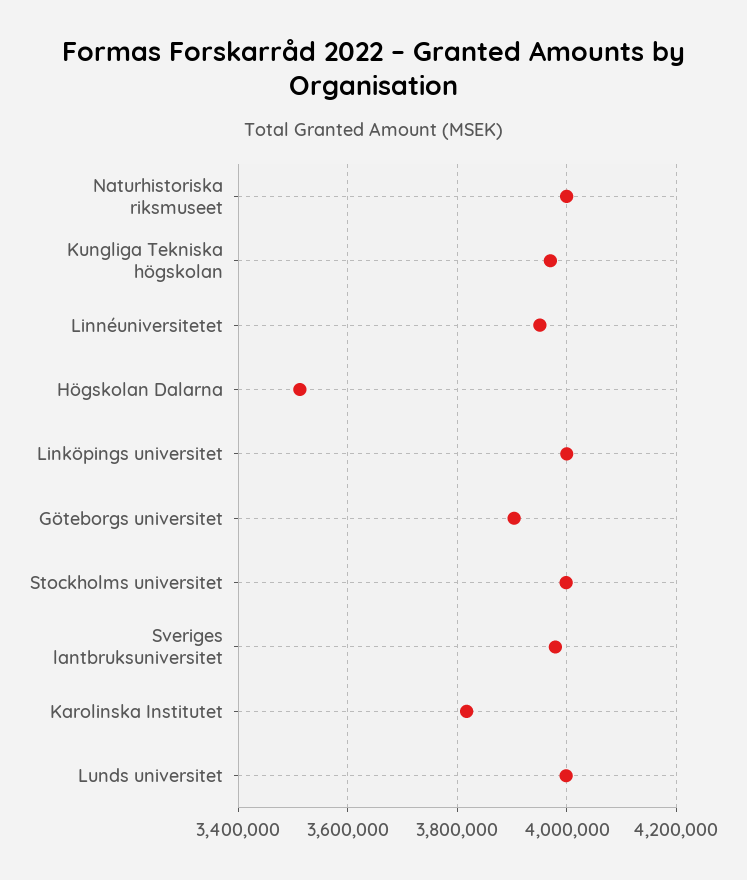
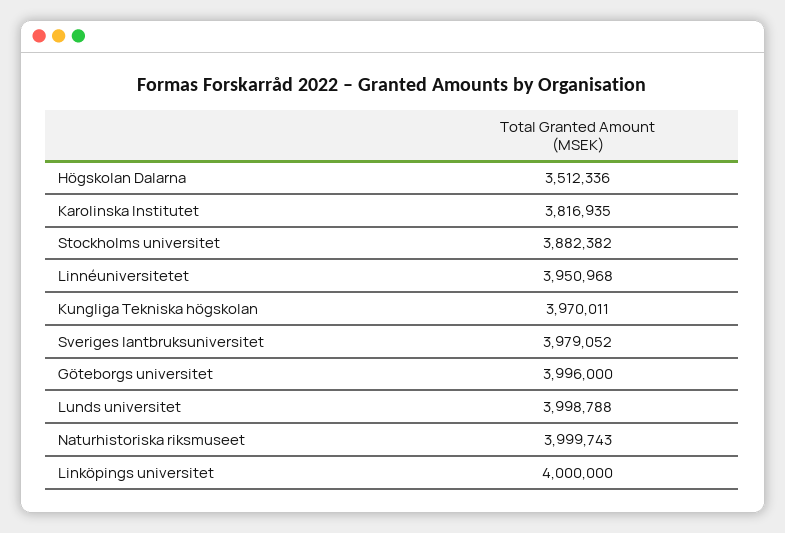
Göteborgs universitet: 3900000 -> 3996000
Stockholms universitet: 4000000 -> 3882382

